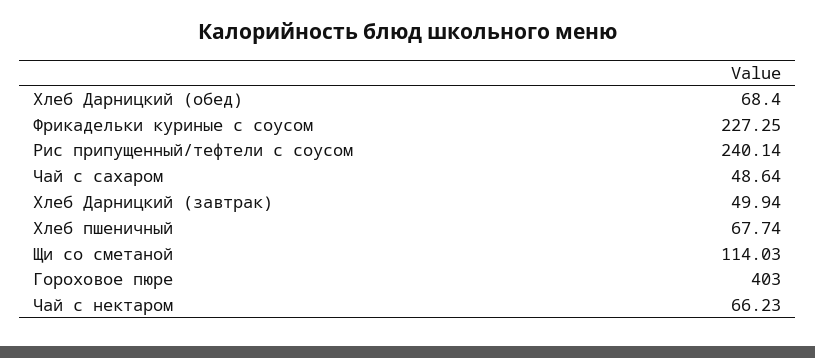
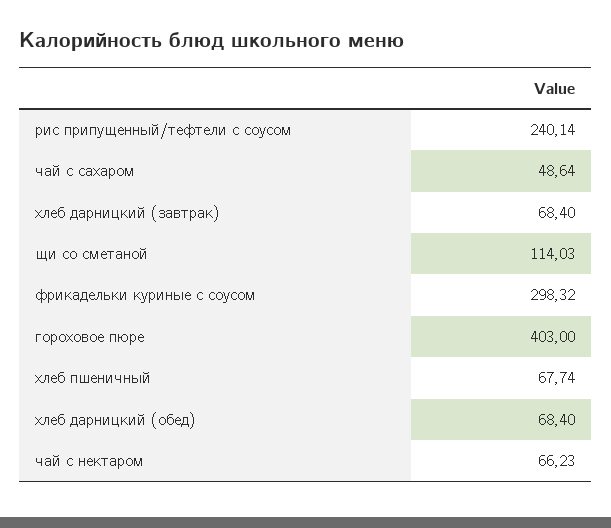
Фрикадельки куриные с соусом: 227.25 -> 298.32
Хлеб Дарницкий (завтрак): 49.94 -> 68.4

